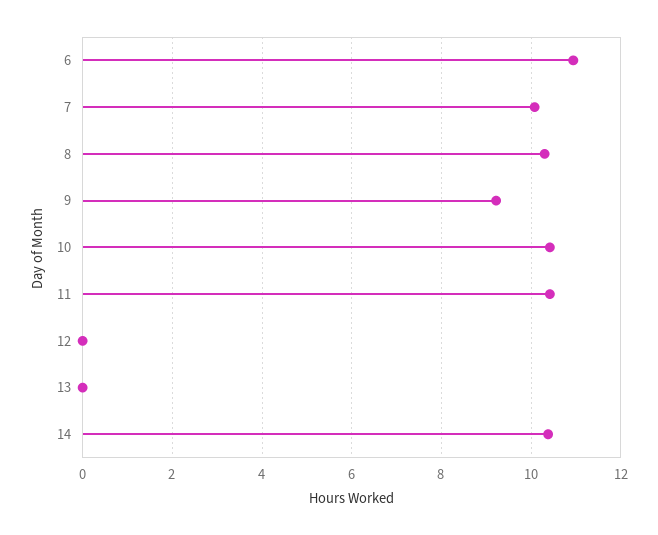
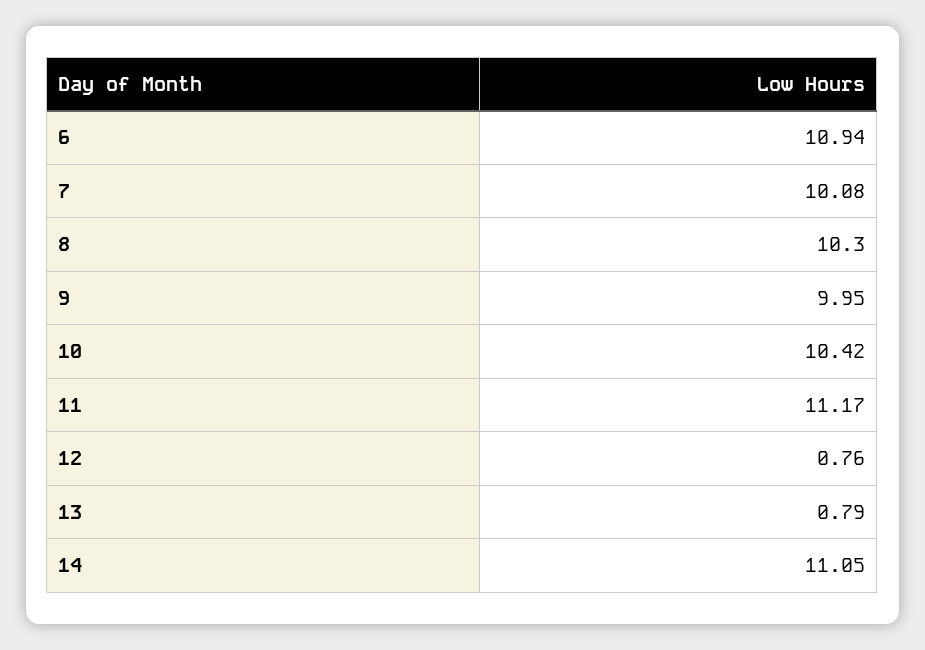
9: 9.2 -> 9.95
11: 10.4 -> 11.17
12: 0 -> 0.76
13: 0 -> 0.79
14: 10.4 -> 11.05

